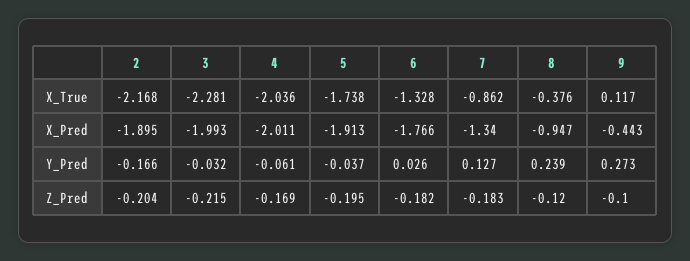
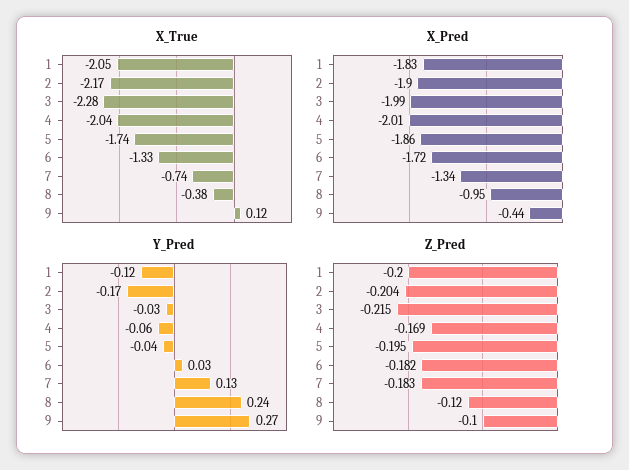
X_True, 7: -0.862 -> -0.74
X_Pred, 5: -1.913 -> -1.86
X_Pred, 6: -1.766 -> -1.72
X_True, 1: none -> -2.05
X_Pred, 1: none -> -1.83
Y_Pred, 1: none -> -0.12
Z_Pred, 1: none -> -0.2

